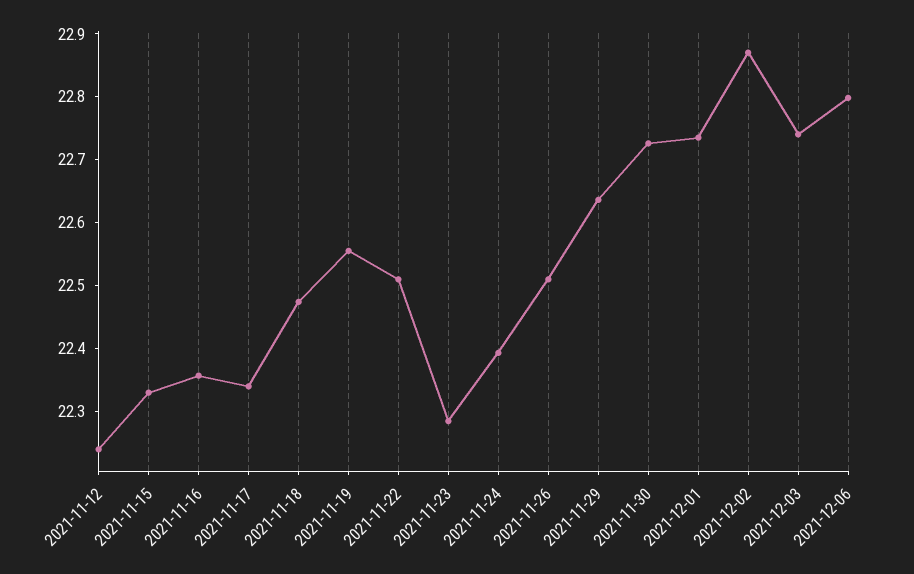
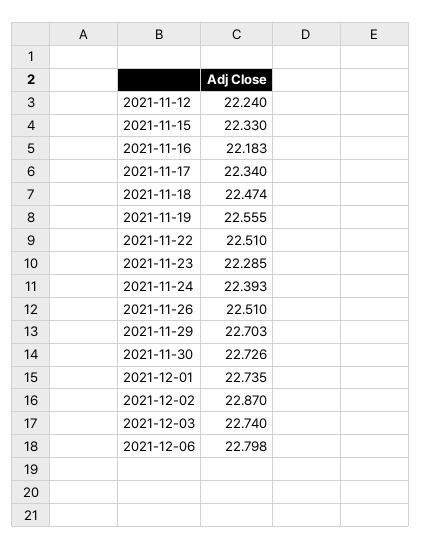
2021-11-16: 22.36 -> 22.183
2021-11-29: 22.64 -> 22.703

